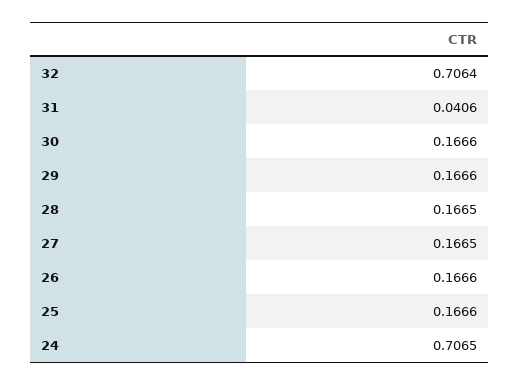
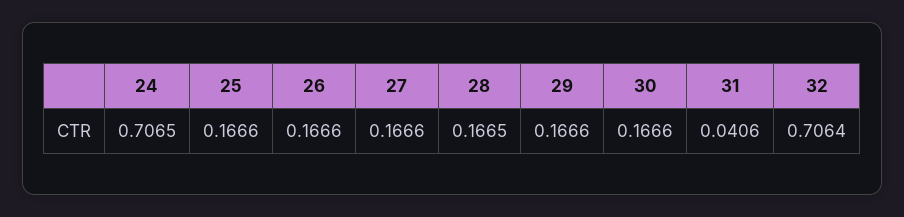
27: 0.1665 -> 0.1666

